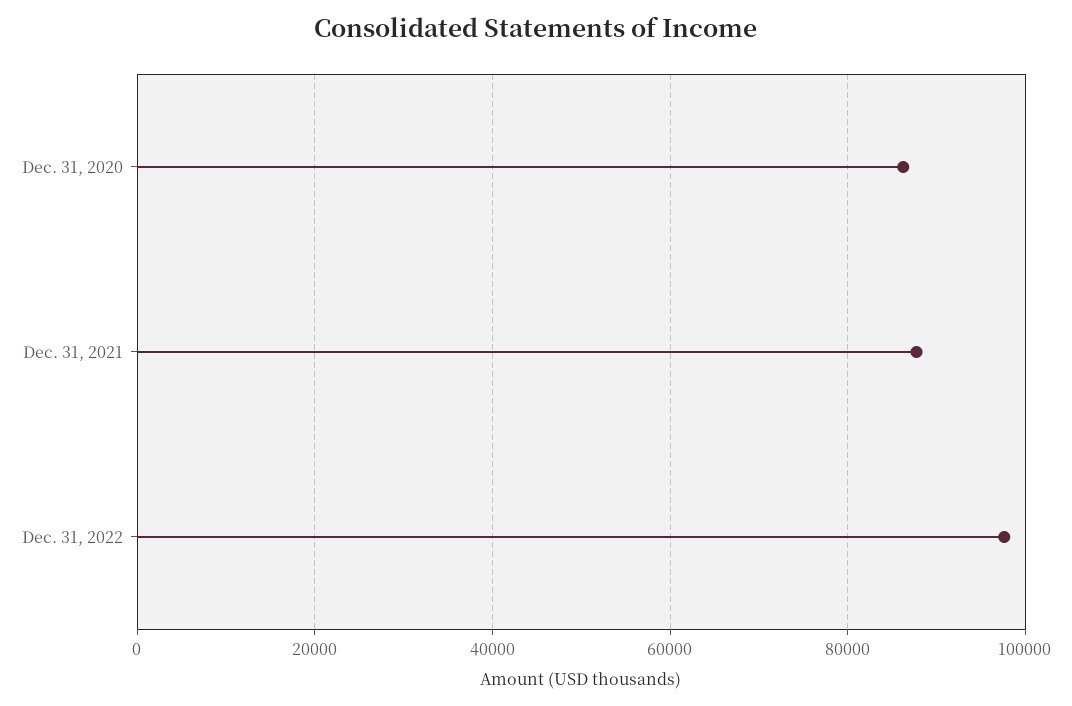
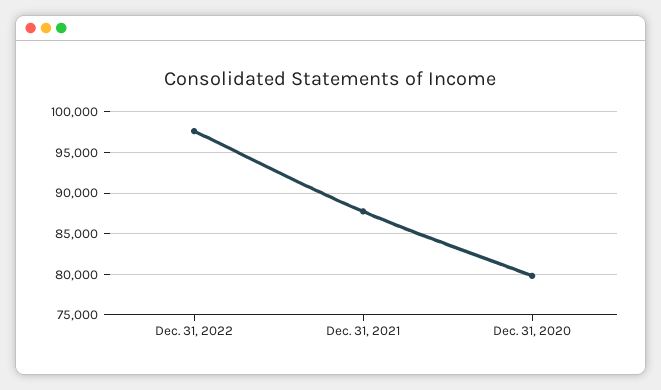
Dec. 31, 2020: 86000 -> 80000

